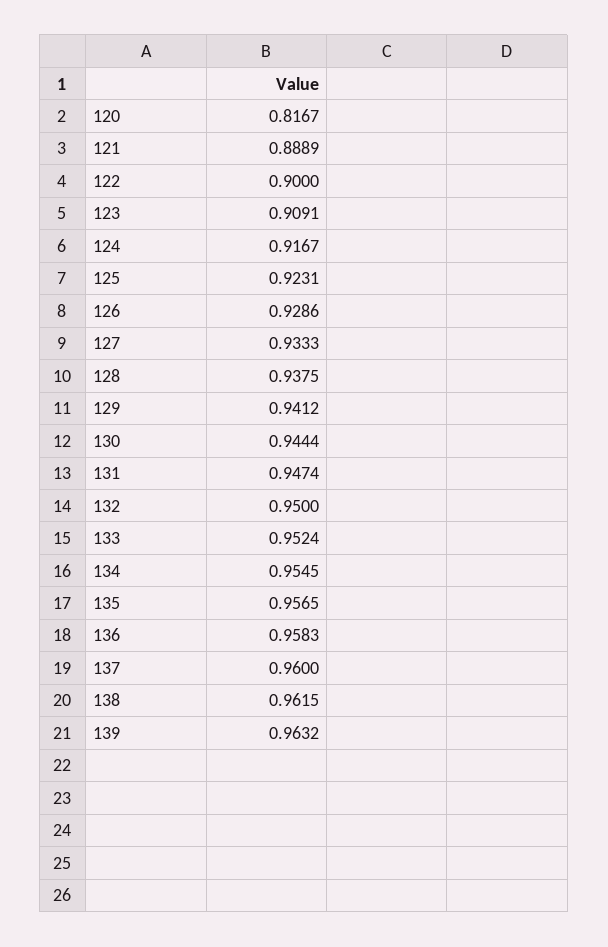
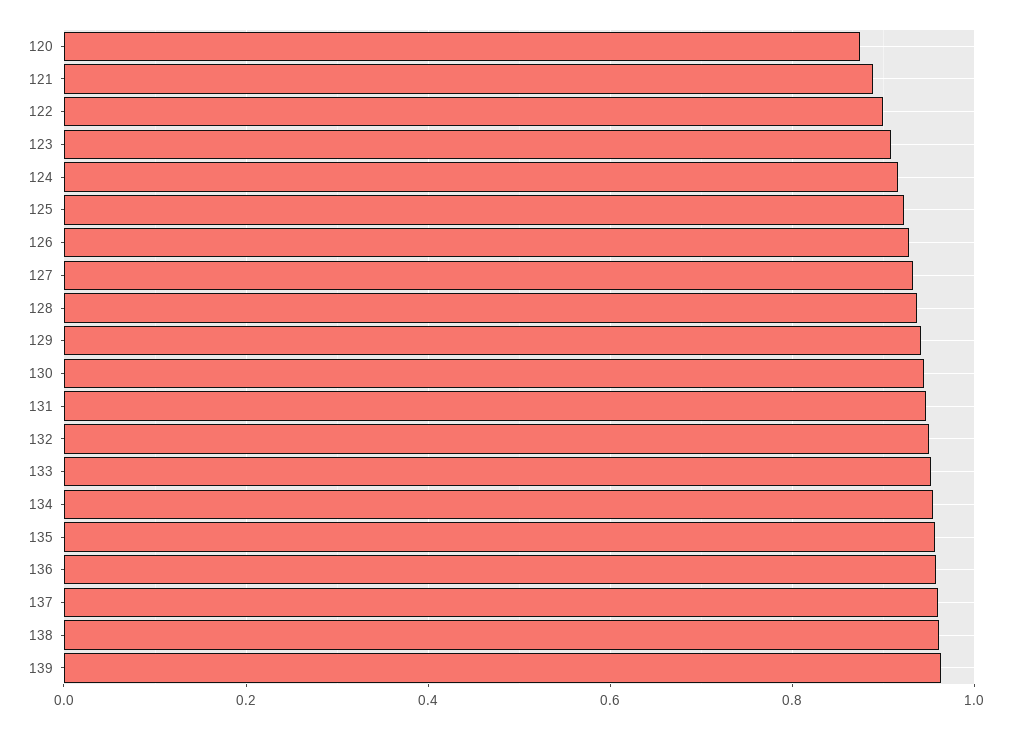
120: 0.8167 -> 0.88

